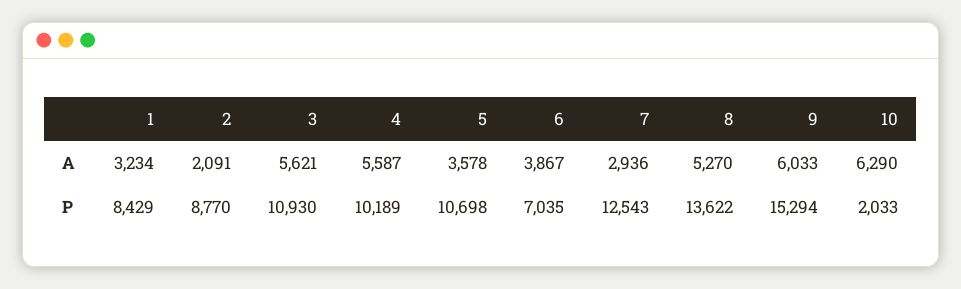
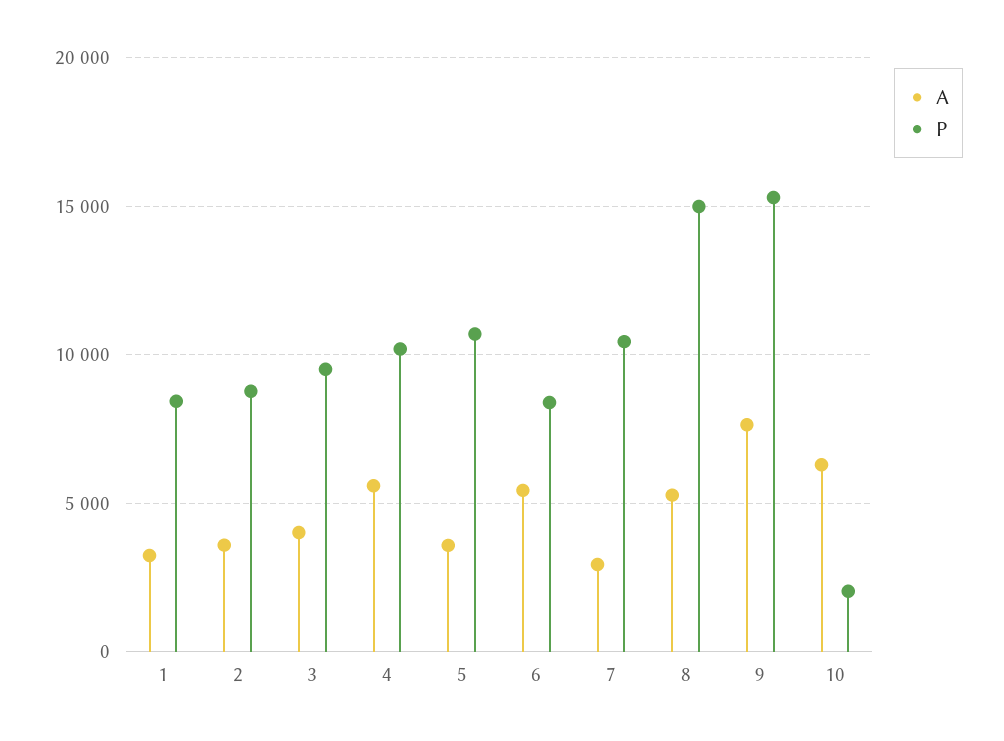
A, 2: 2091 -> 3500
A, 3: 5621 -> 4000
A, 6: 3867 -> 5500
A, 9: 6033 -> 7500
P, 3: 10930 -> 9500
P, 6: 7035 -> 8500
P, 7: 12543 -> 10500
P, 8: 13622 -> 15000

